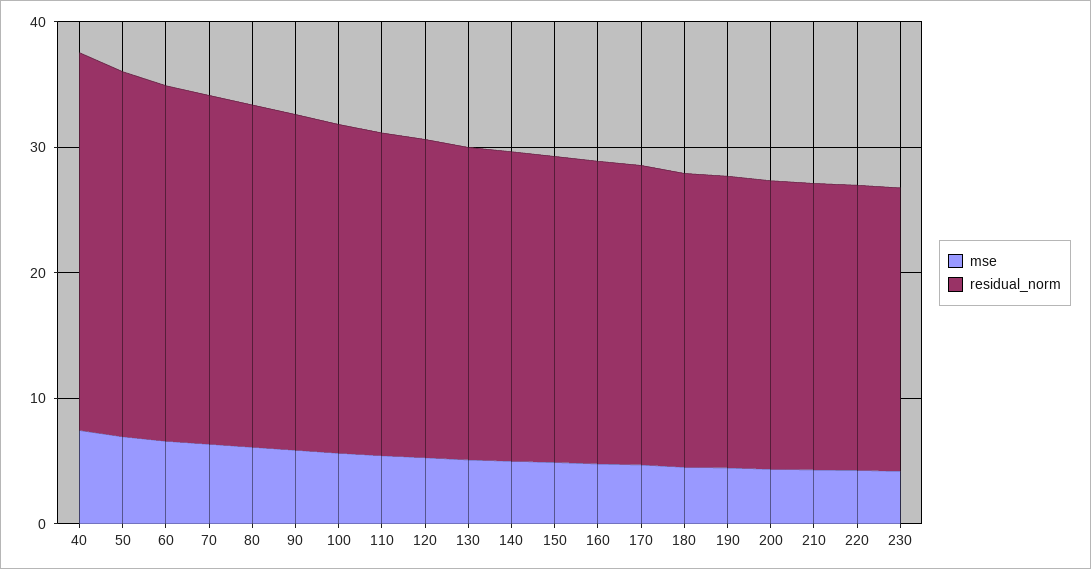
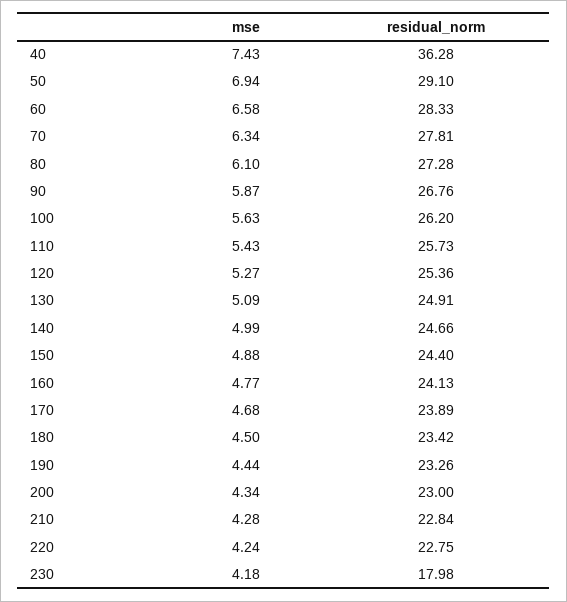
residual_norm, 40: 30 -> 36.28
residual_norm, 230: 22 -> 17.98

